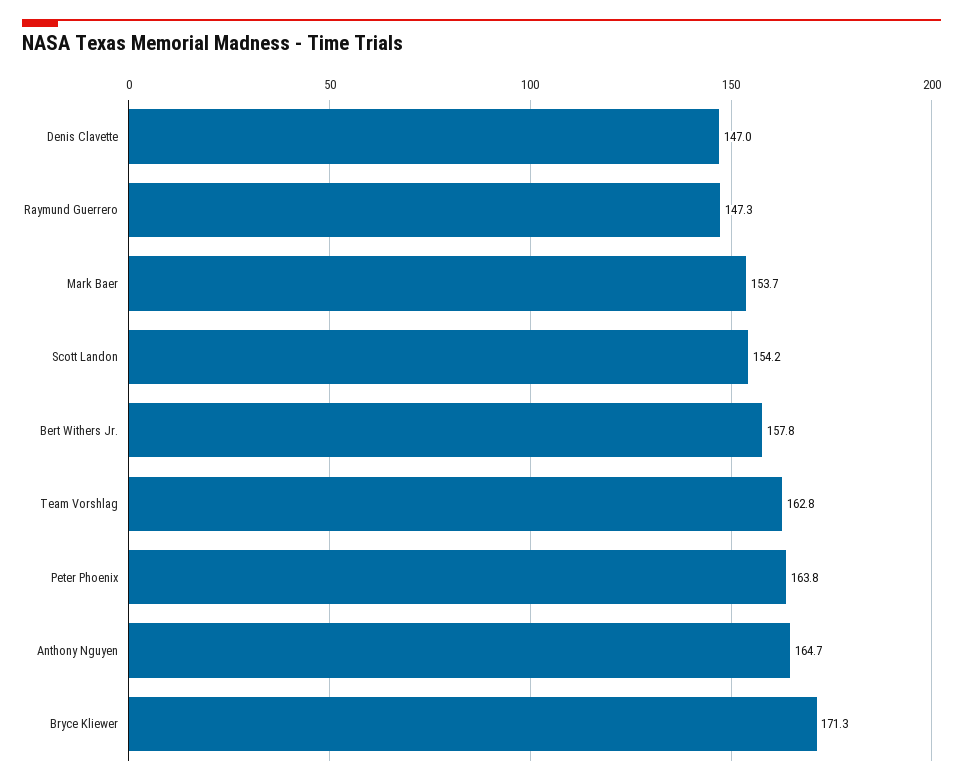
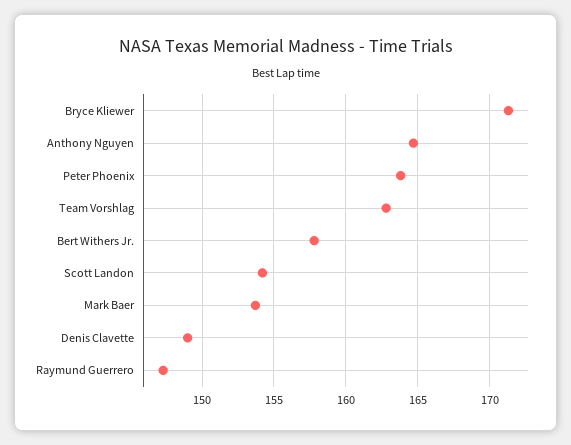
Denis Clavette: 147 -> 149

